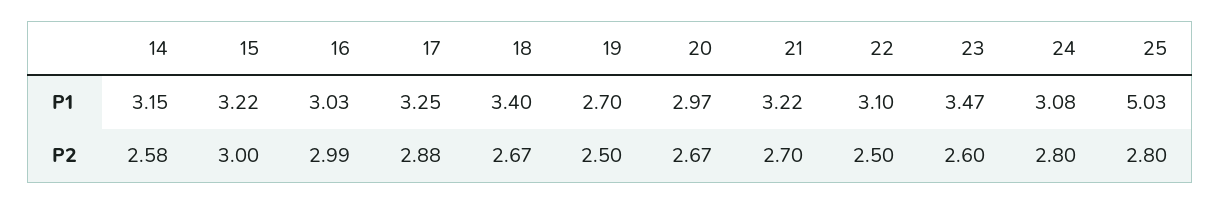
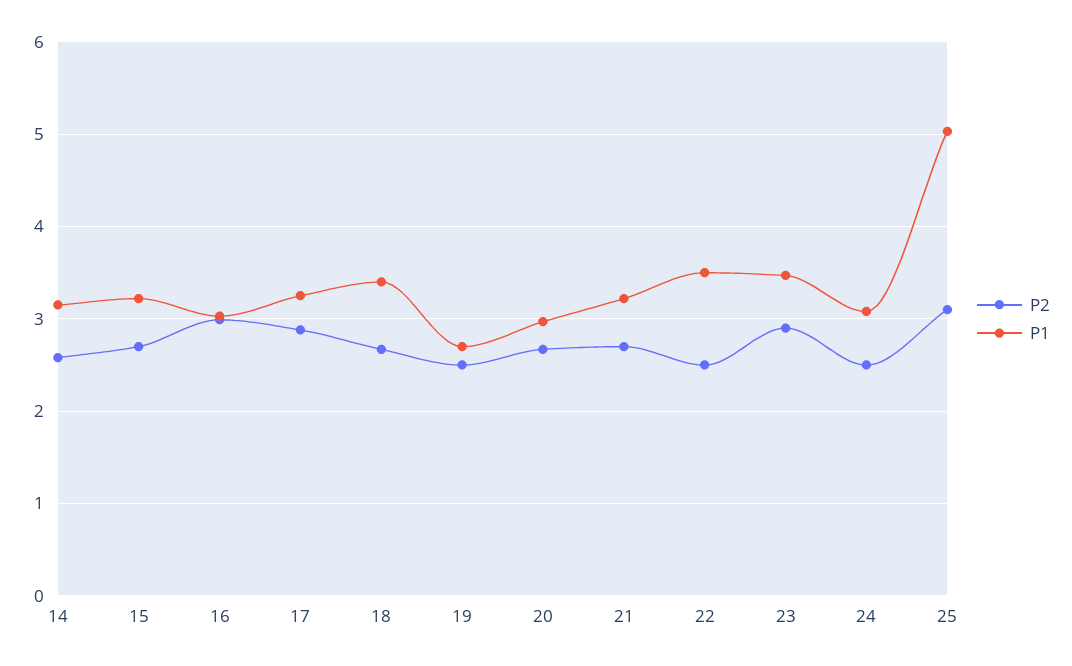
P1, 22: 3.1 -> 3.5
P2, 15: 3 -> 2.7
P2, 23: 2.6 -> 2.9
P2, 24: 2.8 -> 2.5
P2, 25: 2.8 -> 3.1

